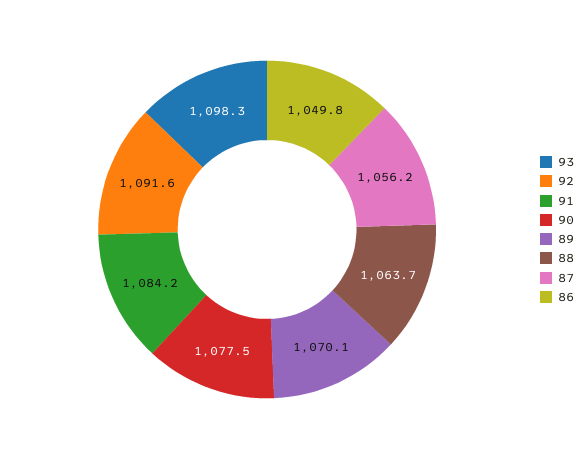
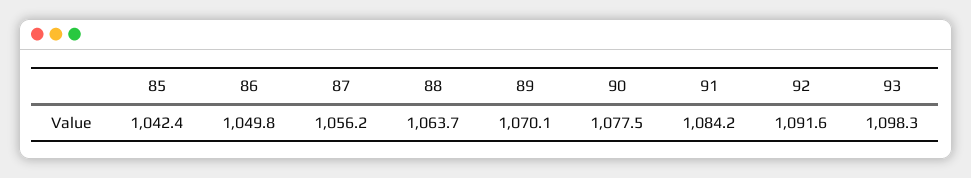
85: none -> 1042.4

